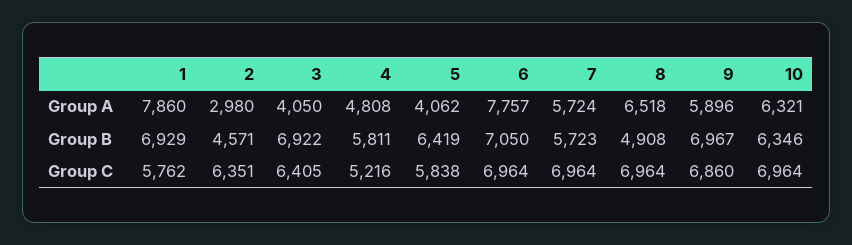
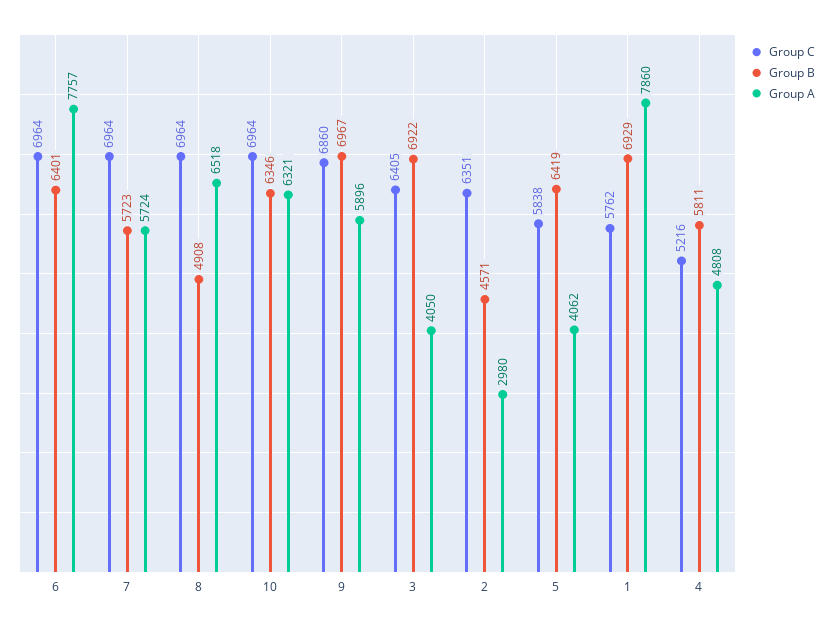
Group B, 6: 7050 -> 6401

